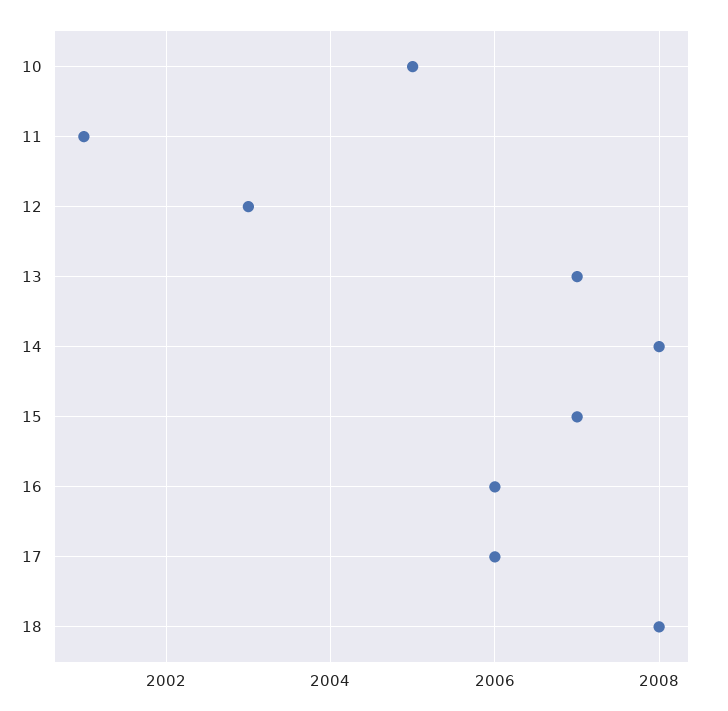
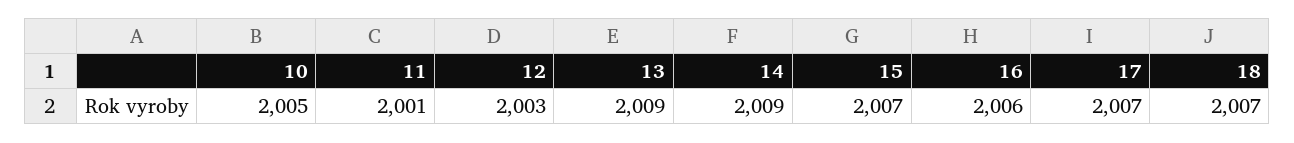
13: 2007 -> 2009
14: 2008 -> 2009
17: 2006 -> 2007
18: 2008 -> 2007

